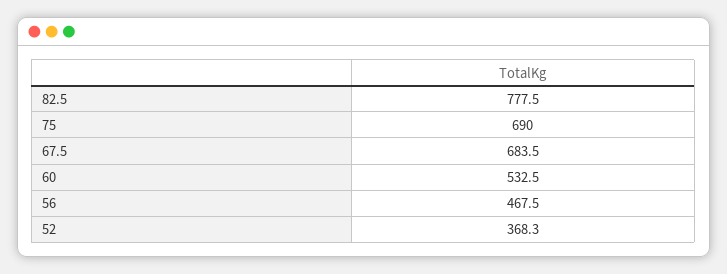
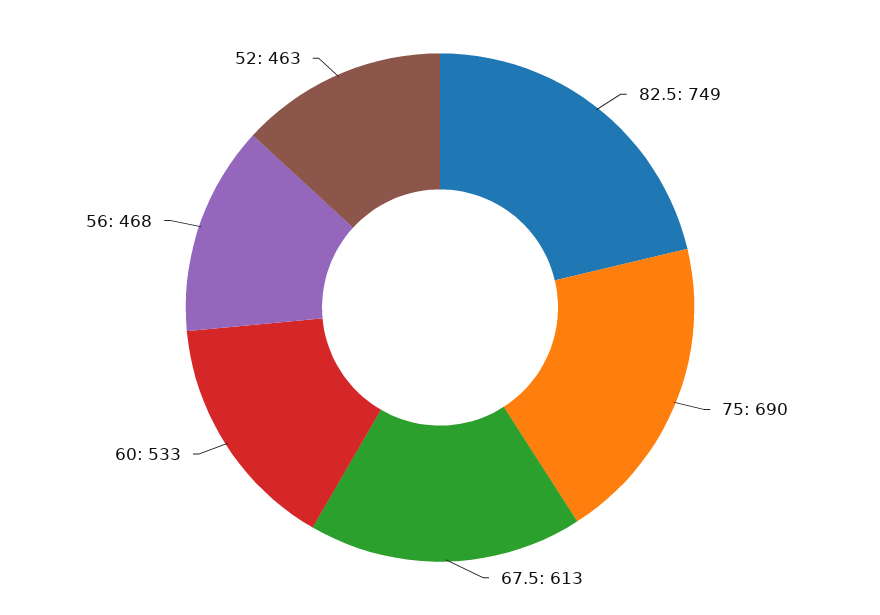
82.5: 777.5 -> 749
67.5: 683.5 -> 613
52: 368.3 -> 463

